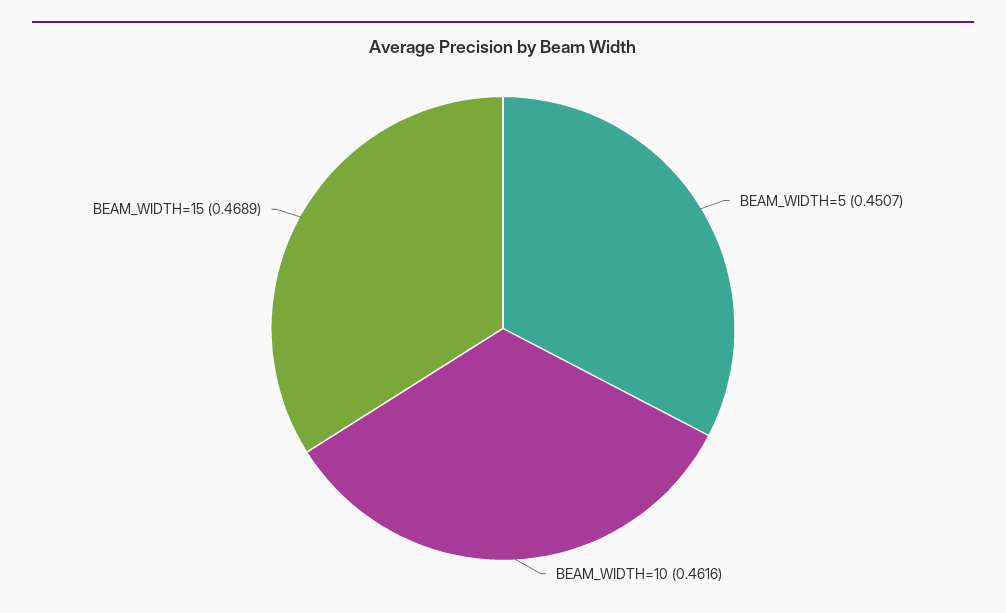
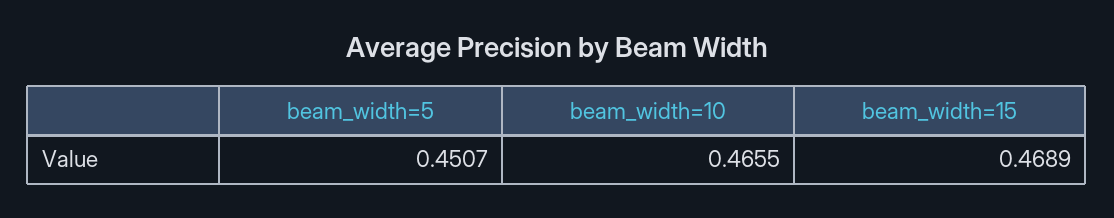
BEAM_WIDTH=10: 0.4616 -> 0.4655

